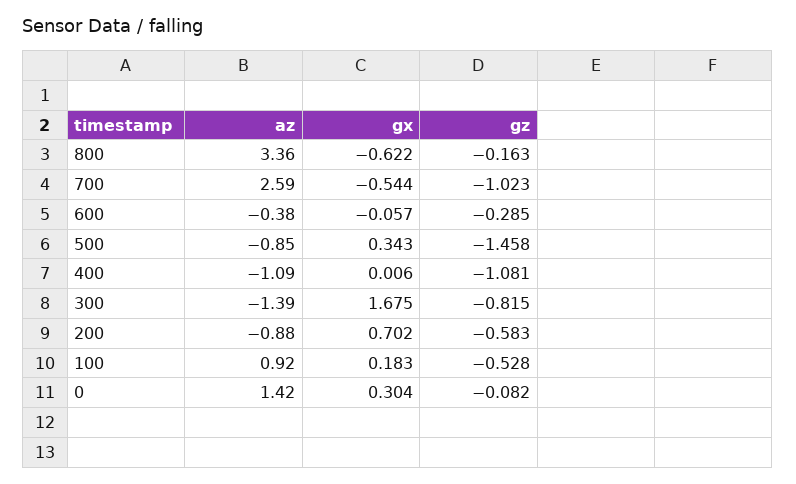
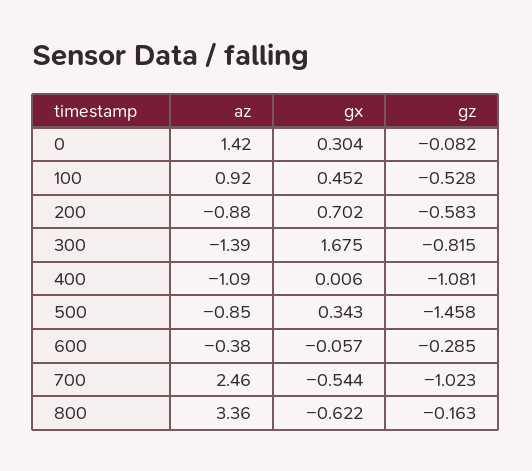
az, 700: 2.59 -> 2.46
gx, 100: 0.183 -> 0.452

